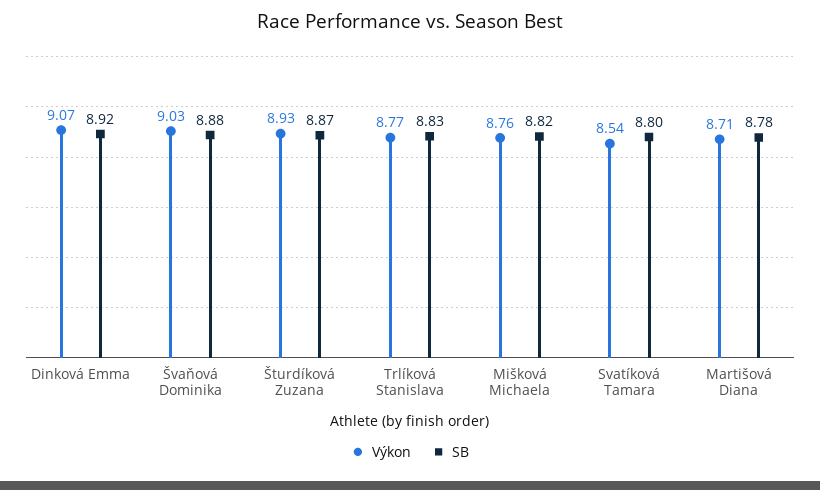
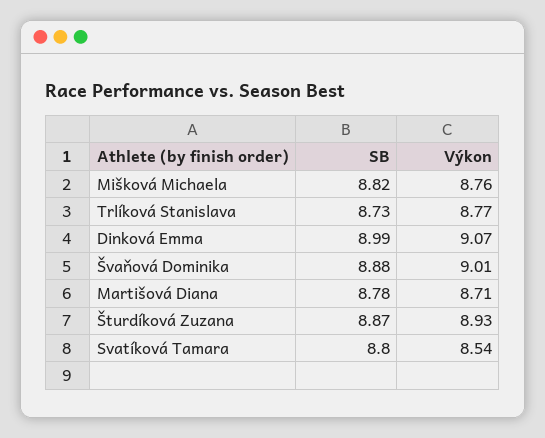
SB, Dinková Emma: 8.92 -> 8.99
Výkon, Švaňová Dominika: 9.03 -> 9.01
SB, Trlíková Stanislava: 8.83 -> 8.73

